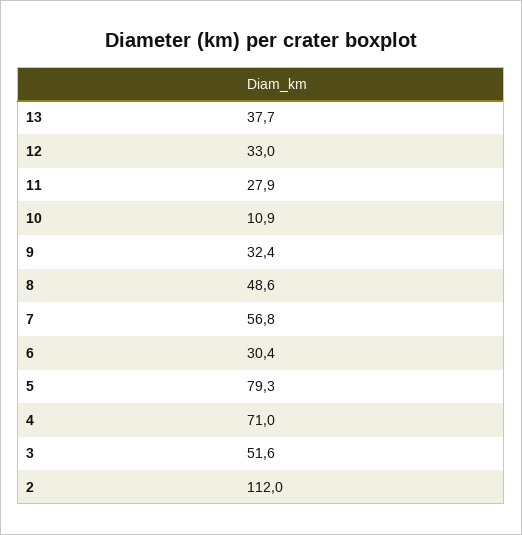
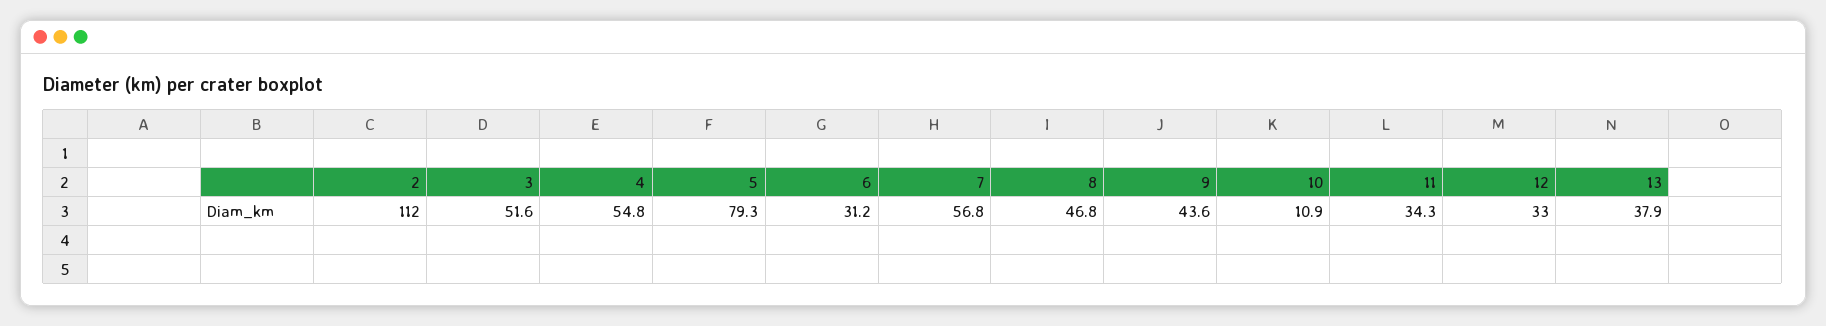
13: 37.7 -> 37.9
11: 27.9 -> 34.3
9: 32.4 -> 43.6
8: 48.6 -> 46.8
6: 30.4 -> 31.2
4: 71 -> 54.8

